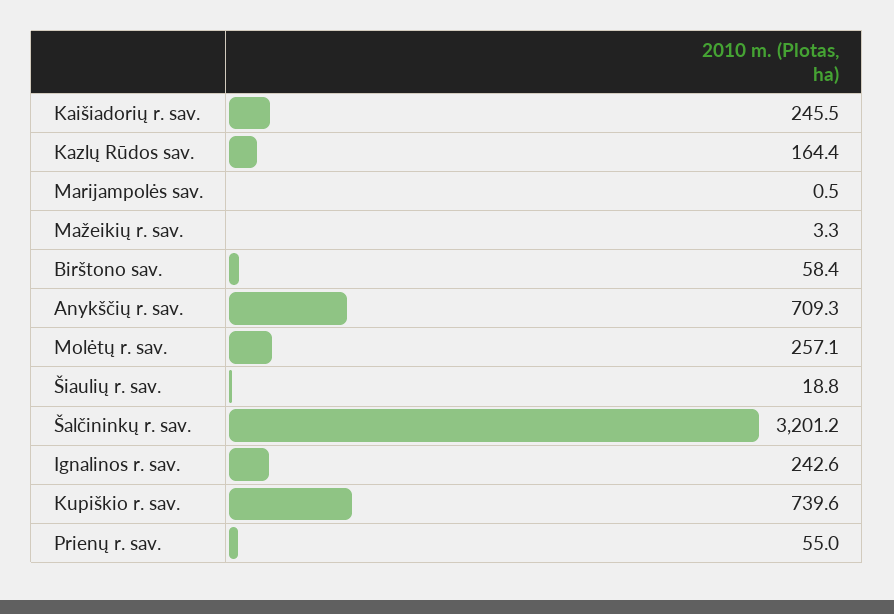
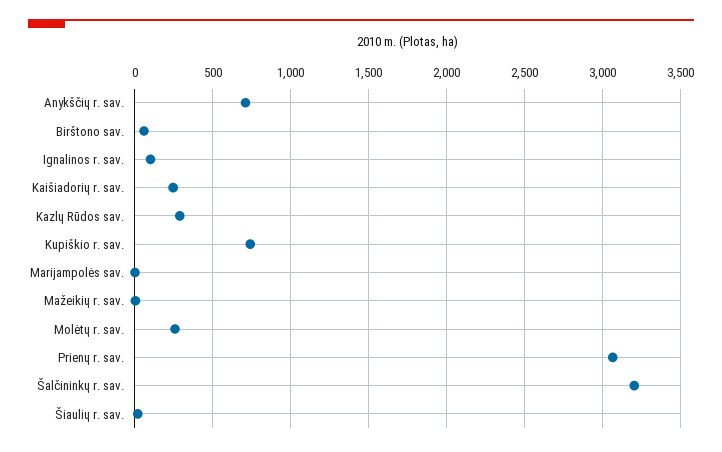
Kazlų Rūdos sav.: 164.4 -> 300
Ignalinos r. sav.: 242.6 -> 100
Prienų r. sav.: 55 -> 3050

